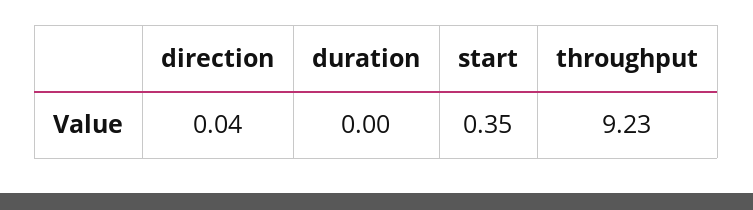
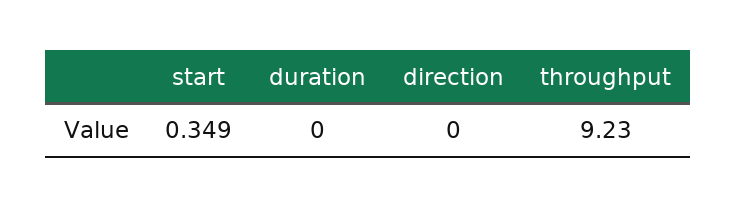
direction: 0.04 -> 0

